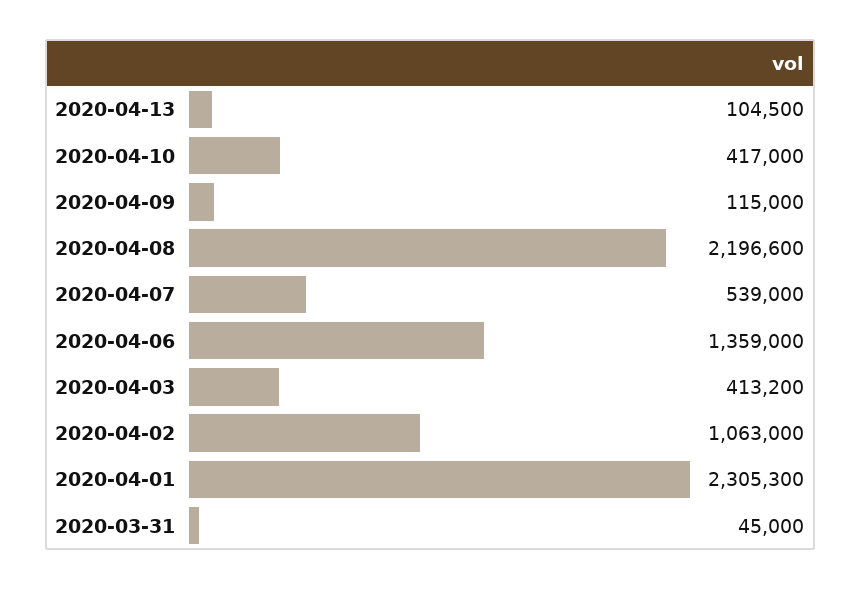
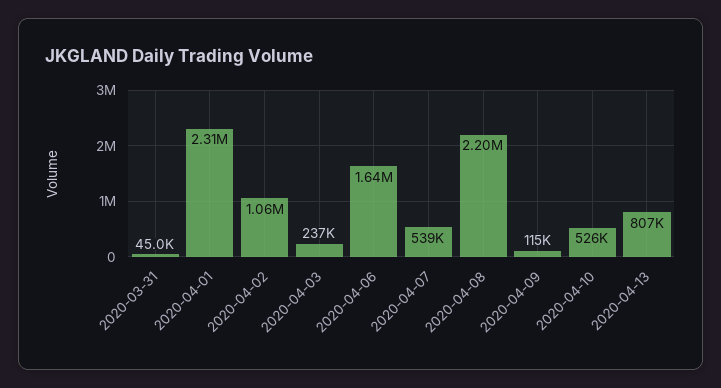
2020-04-13: 104500 -> 807000
2020-04-10: 417000 -> 526000
2020-04-06: 1359000 -> 1640000
2020-04-03: 413200 -> 237000

